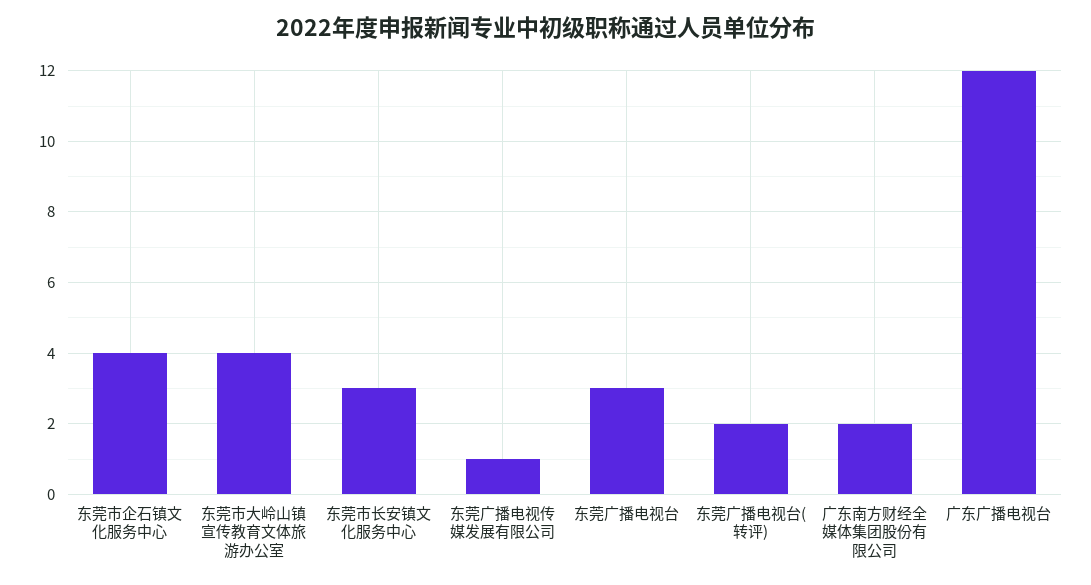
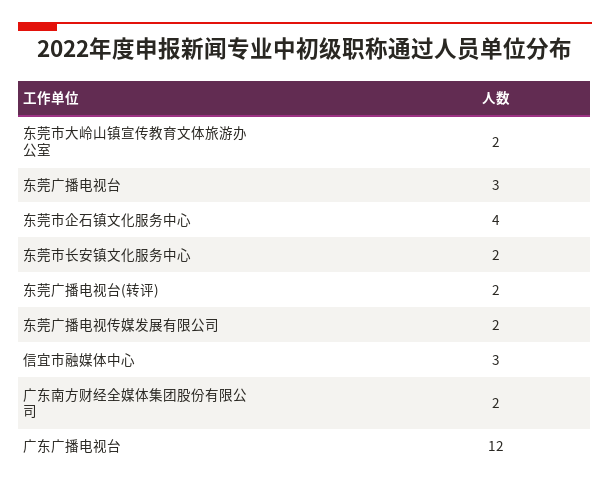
东莞市大岭山镇宣传教育文体旅游办公室: 4 -> 2
东莞市长安镇文化服务中心: 3 -> 2
东莞广播电视传媒发展有限公司: 1 -> 2
信宜市融媒体中心: none -> 3

